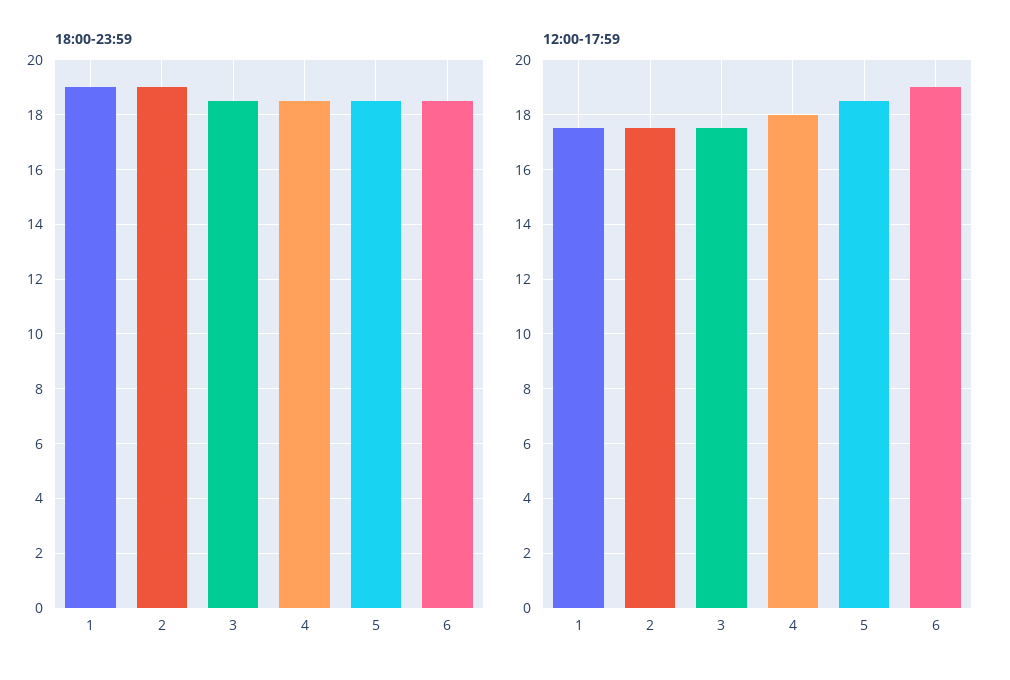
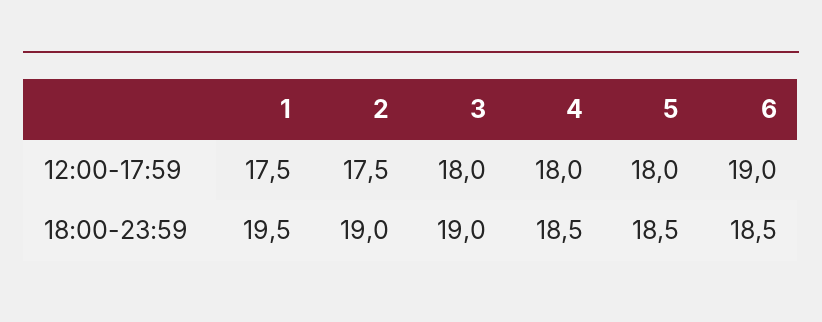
18:00-23:59, 1: 19 -> 19.5
18:00-23:59, 3: 18.5 -> 19
12:00-17:59, 3: 17.5 -> 18
12:00-17:59, 5: 18.5 -> 18

